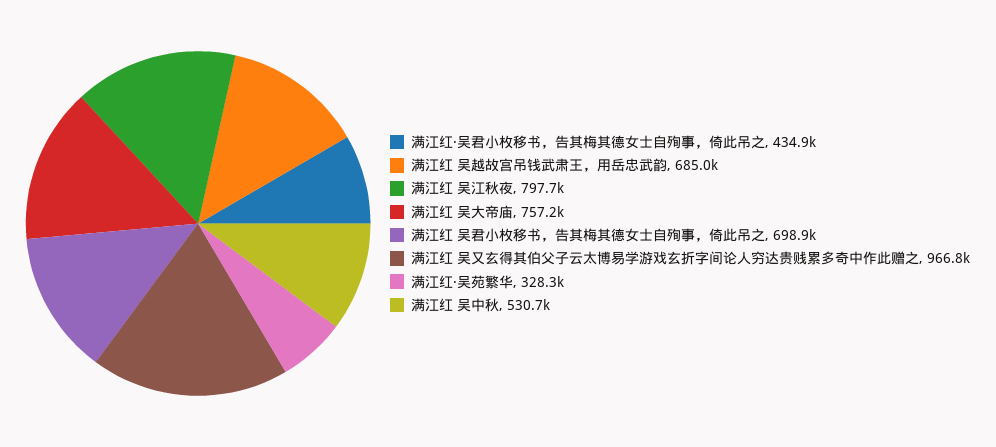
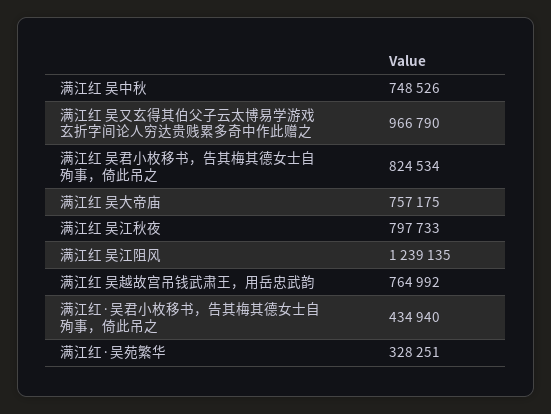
满江红 吴越故宫吊钱武肃王，用岳忠武韵: 685000 -> 764992
满江红 吴君小枚移书，告其梅其德女士自殉事，倚此吊之: 698900 -> 824534
满江红 吴中秋: 530700 -> 748526
满江红 吴江阻风: none -> 1239135

